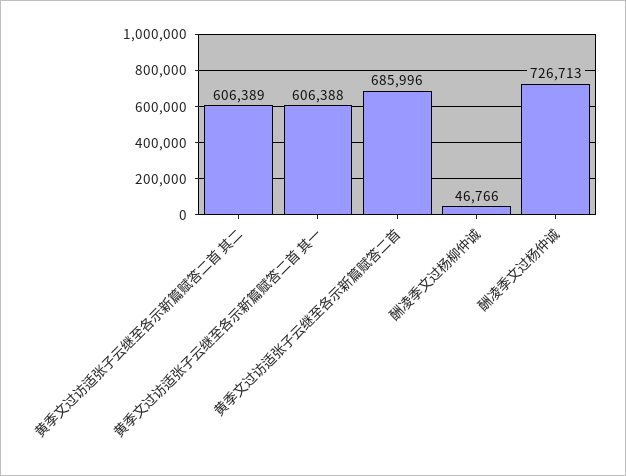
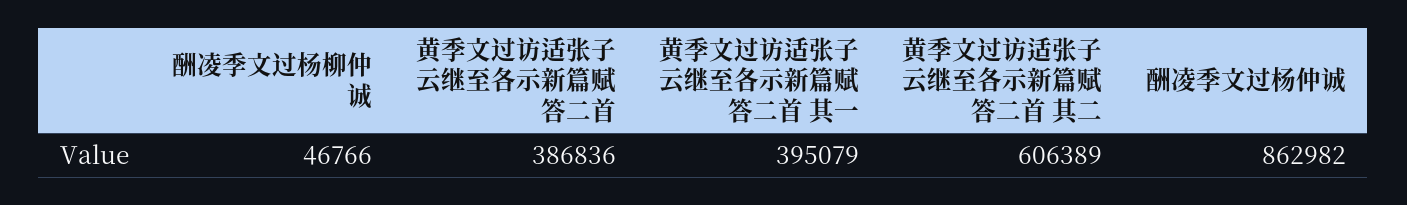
黄季文过访适张子云继至各示新篇赋答二首 其一: 606388 -> 395079
黄季文过访适张子云继至各示新篇赋答二首: 685996 -> 386836
酬凌季文过杨仲诚: 726713 -> 862982

